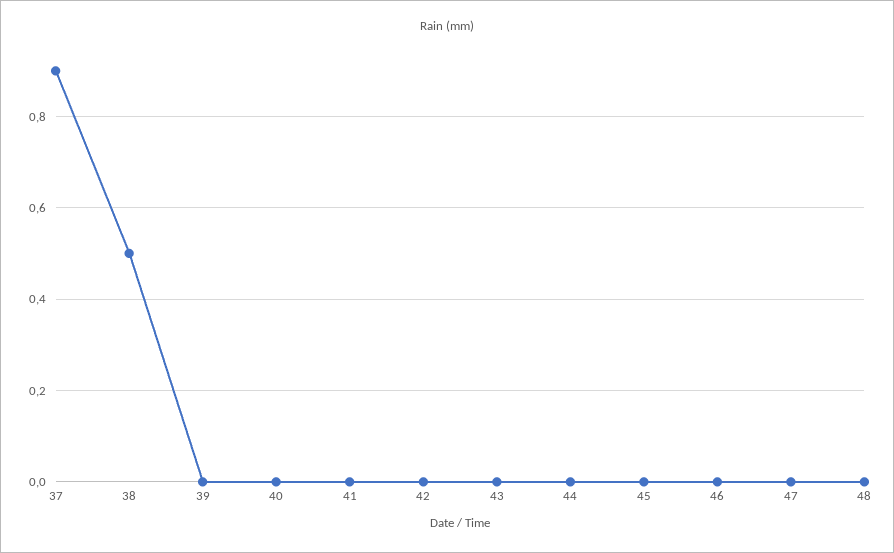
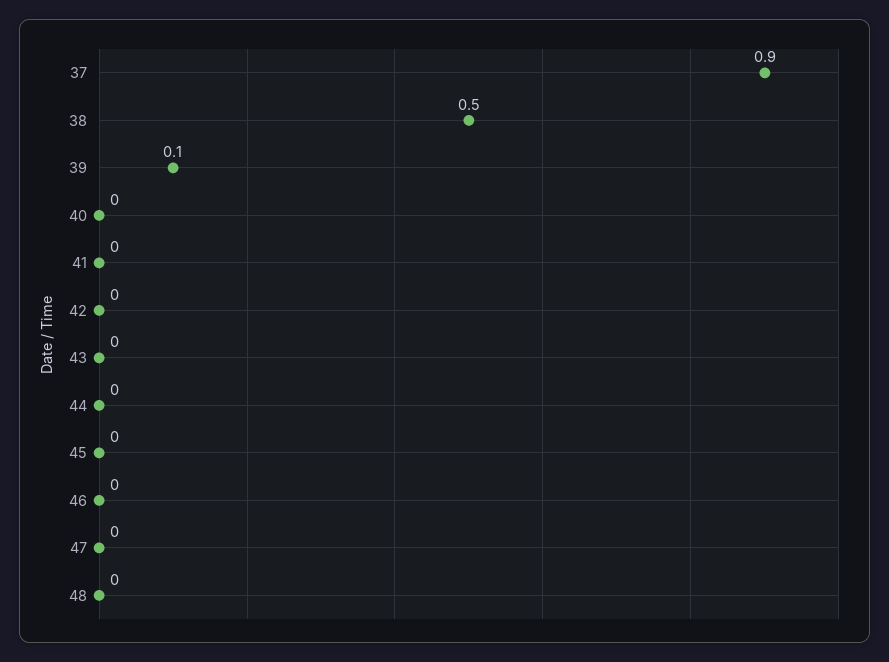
39: 0 -> 0.1

